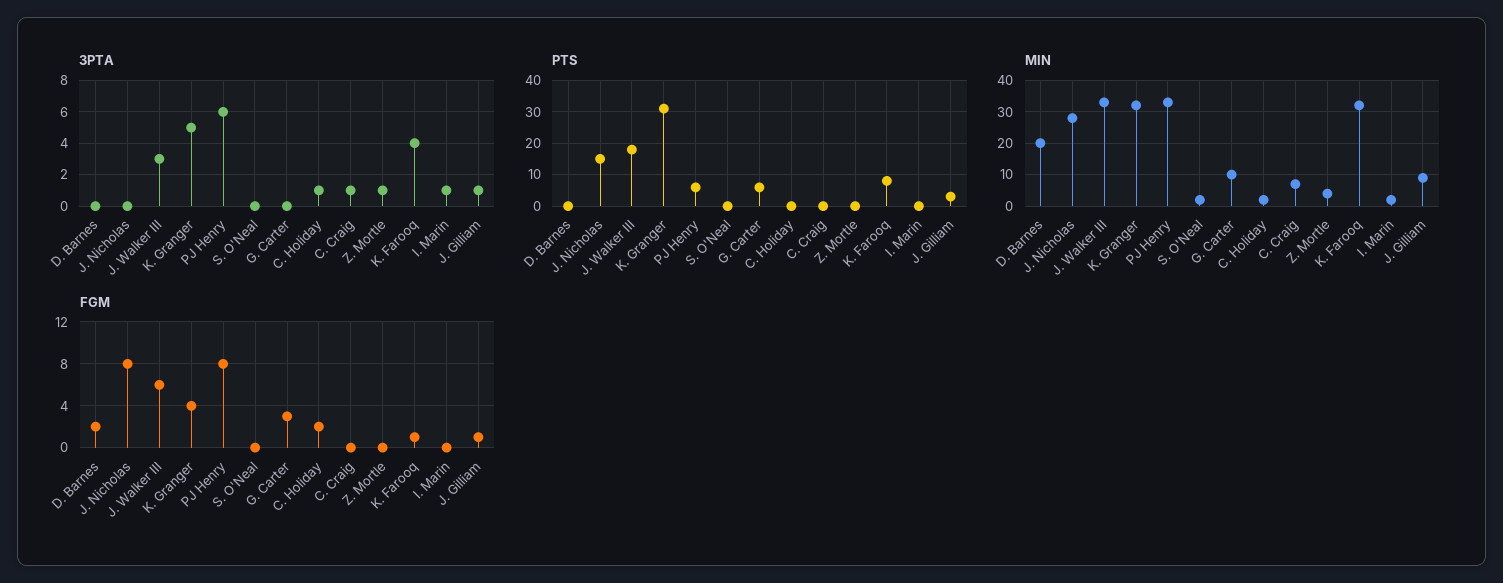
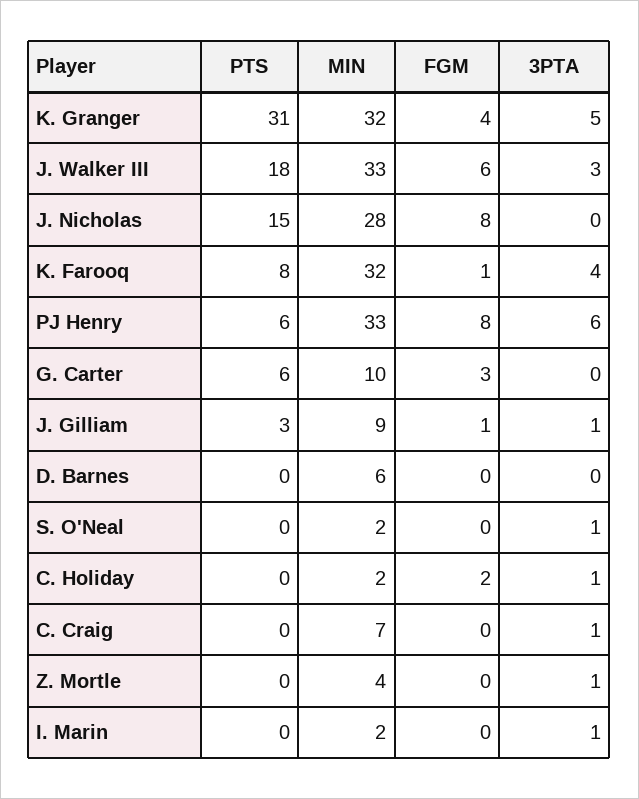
3PTA, S. O'Neal: 0 -> 1
MIN, D. Barnes: 20 -> 6
FGM, D. Barnes: 2 -> 0

